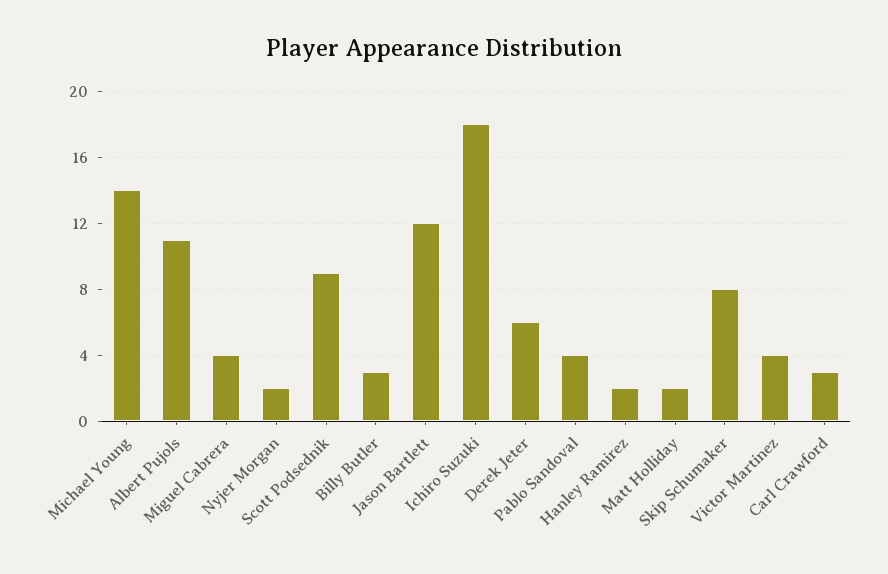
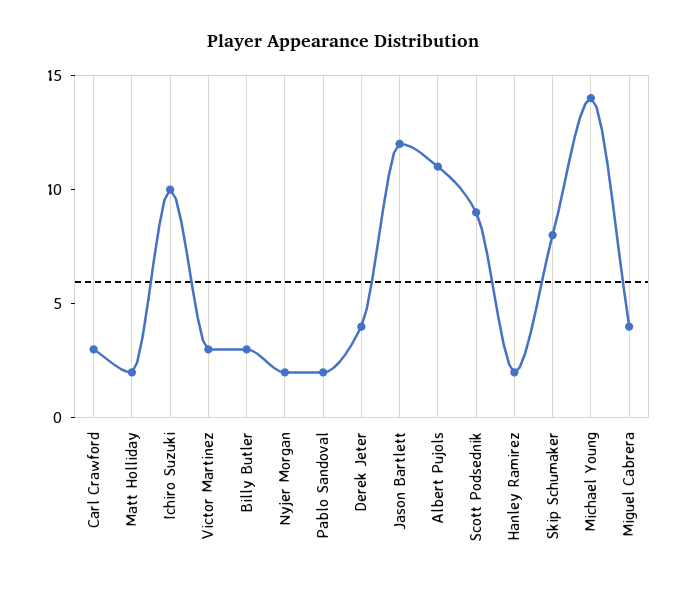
Ichiro Suzuki: 18 -> 10
Derek Jeter: 6 -> 4
Pablo Sandoval: 4 -> 2
Victor Martinez: 4 -> 3

